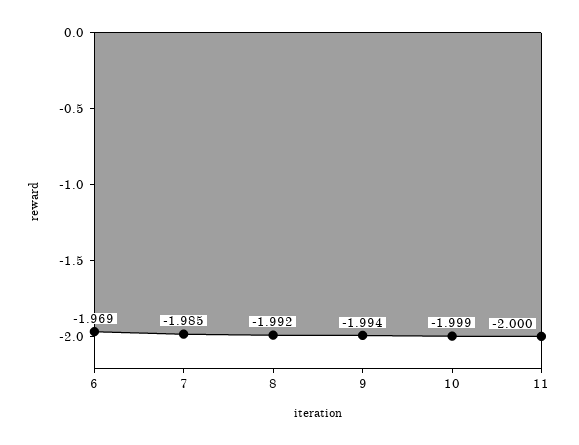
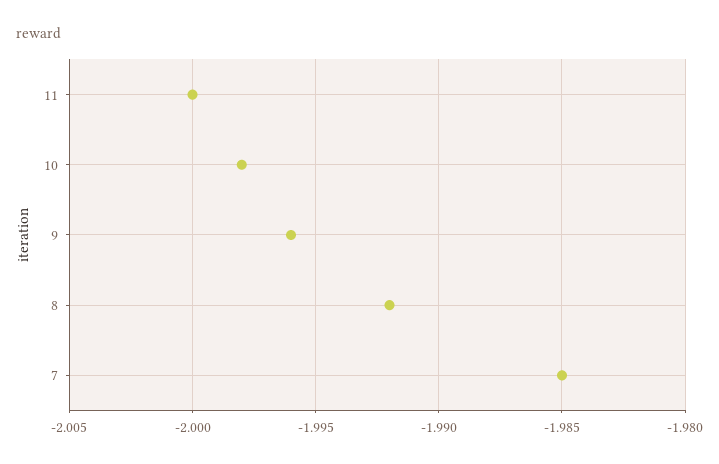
6: -1.969 -> none
9: -1.994 -> -1.996
10: -1.999 -> -1.998

